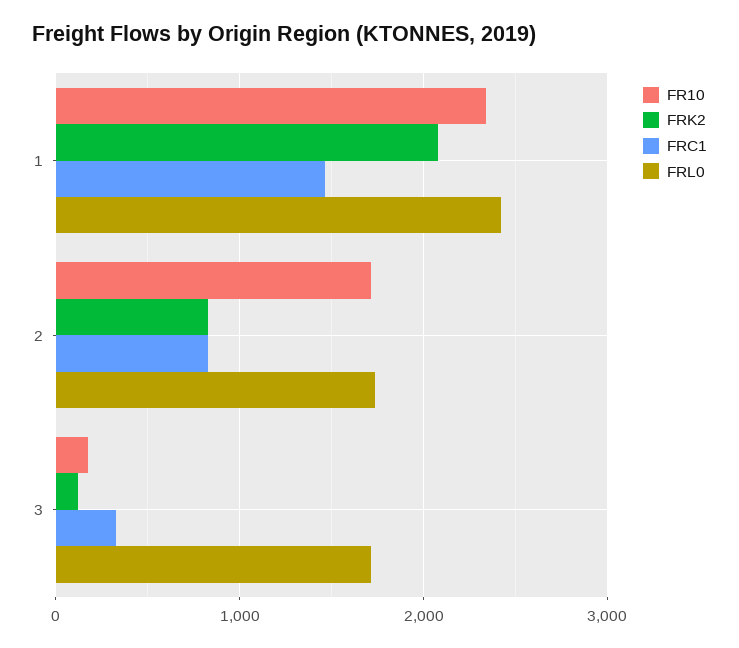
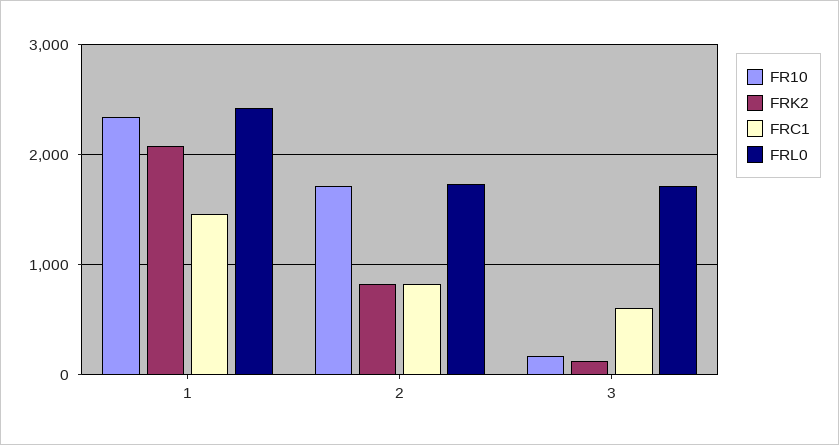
FRC1, 3: 300 -> 600

